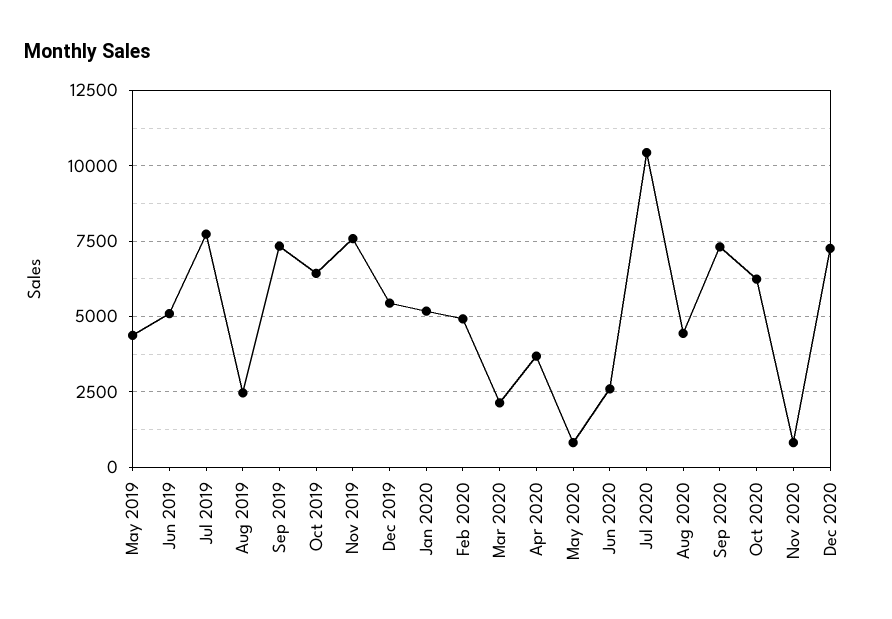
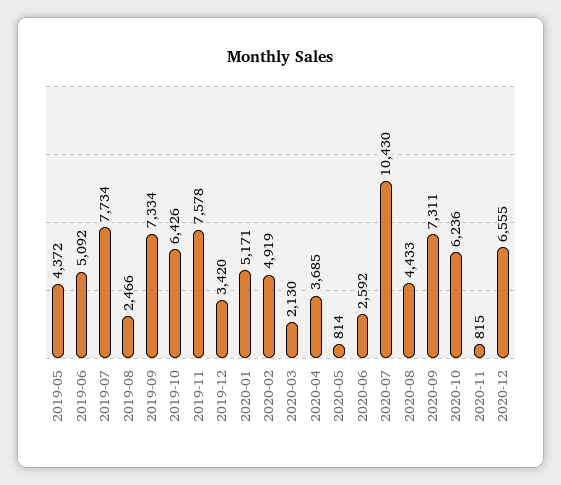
Dec 2019: 5500 -> 3420
Dec 2020: 7250 -> 6555

